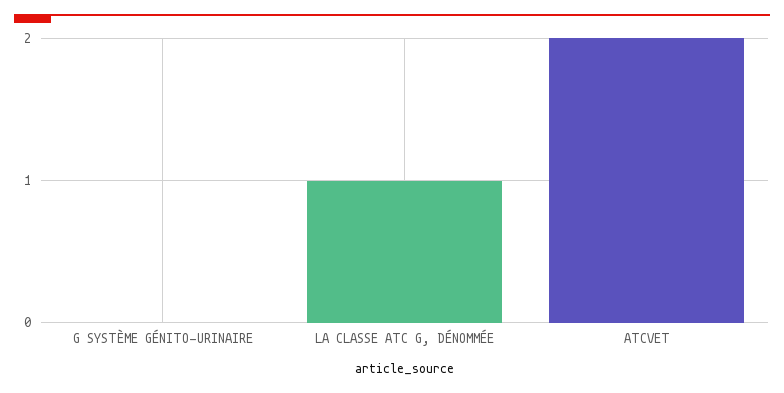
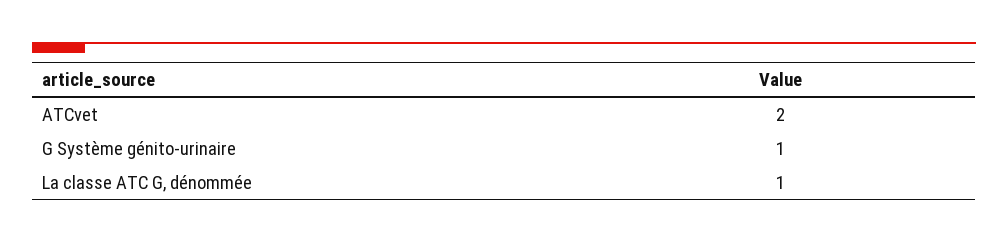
G SYSTÈME GÉNITO-URINAIRE: 0 -> 1

